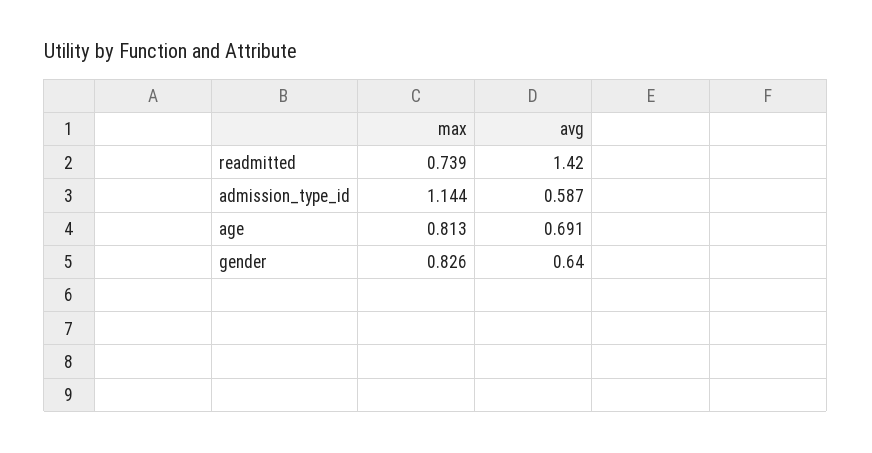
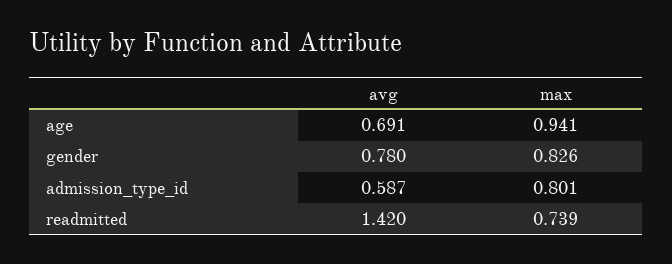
max, admission_type_id: 1.144 -> 0.801
max, age: 0.813 -> 0.941
avg, gender: 0.64 -> 0.78

